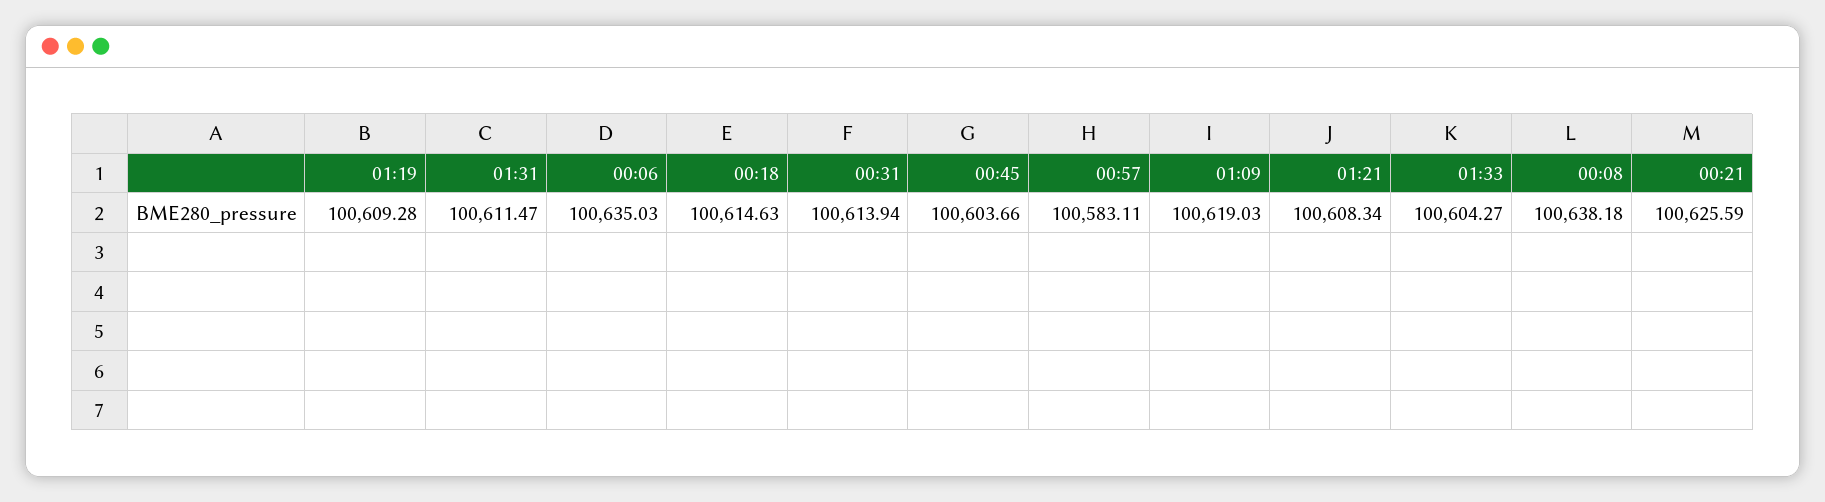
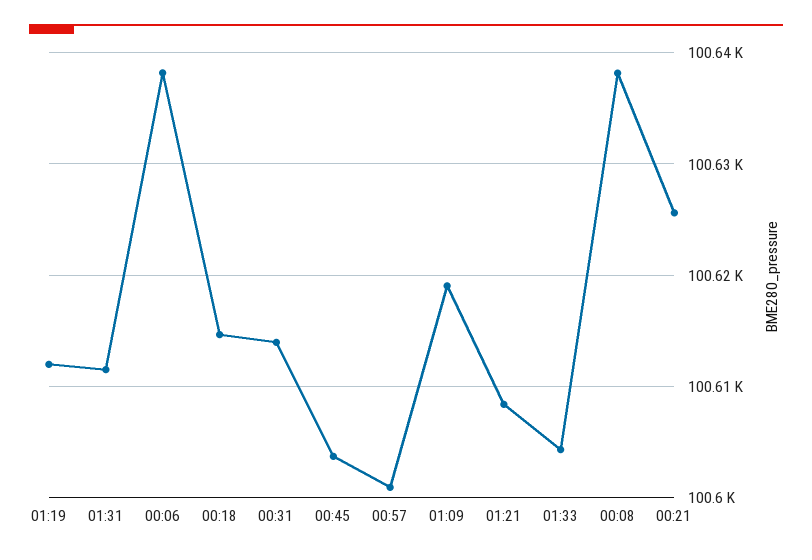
01:19: 100609.28 -> 100612
00:06: 100635.03 -> 100638
00:57: 100583.11 -> 100601

